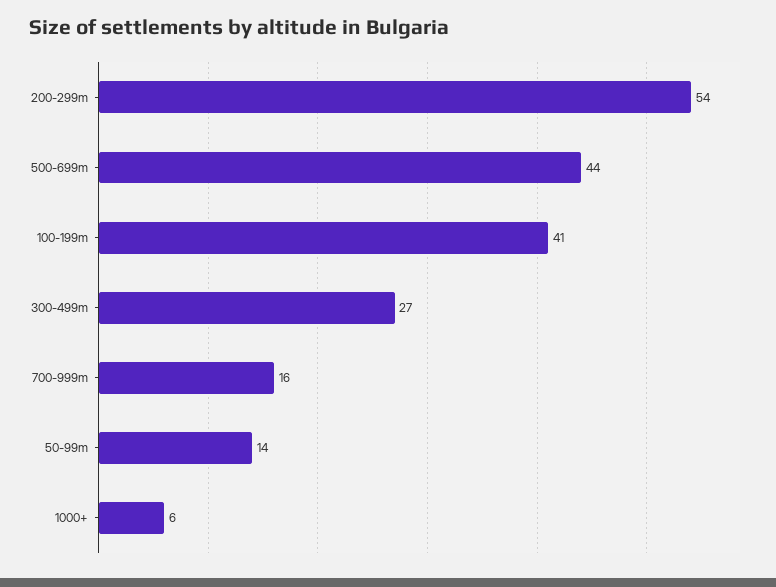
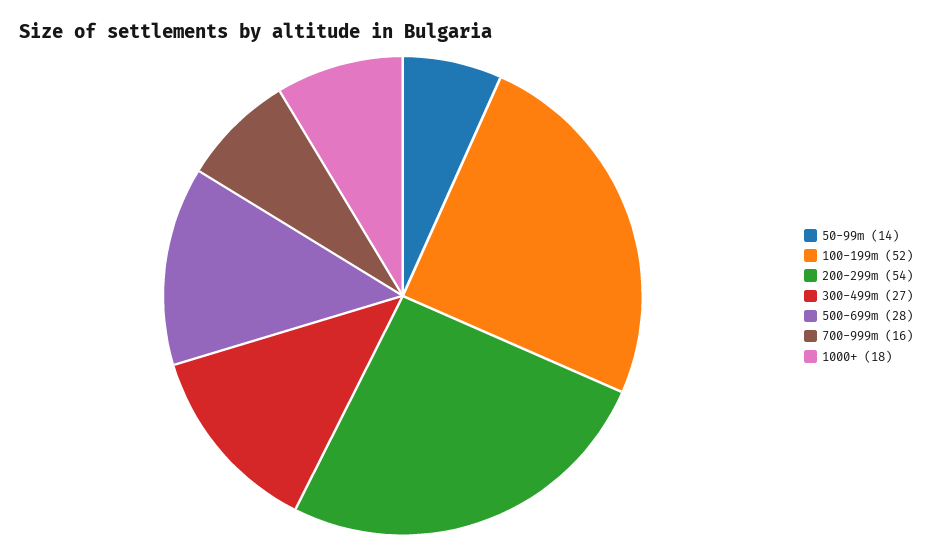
500-699m: 44 -> 28
100-199m: 41 -> 52
1000+: 6 -> 18

